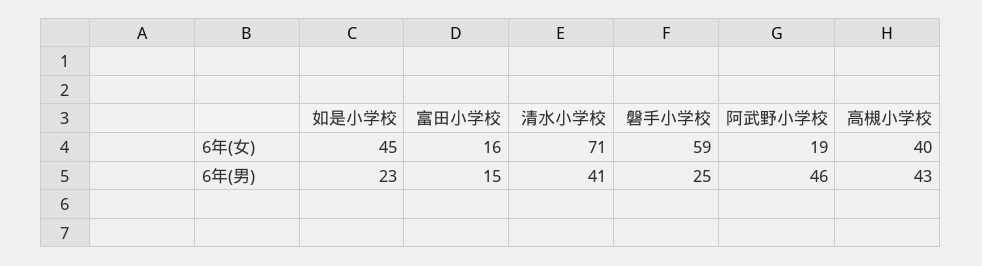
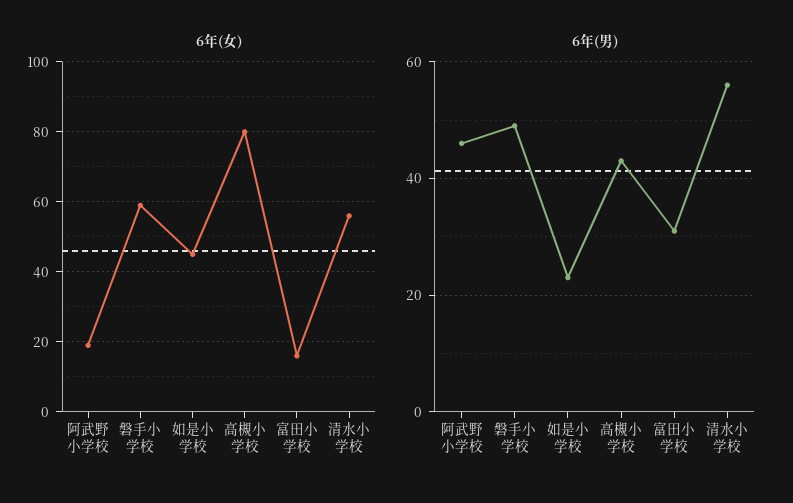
6年(女), 清水小学校: 71 -> 55
6年(女), 高槻小学校: 40 -> 80
6年(男), 富田小学校: 15 -> 30
6年(男), 清水小学校: 41 -> 55
6年(男), 磐手小学校: 25 -> 50

